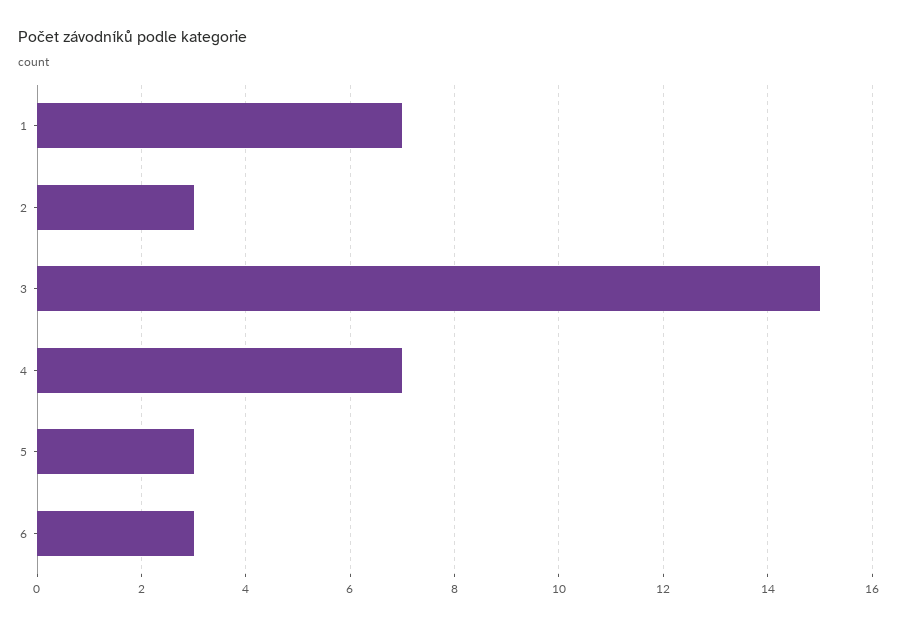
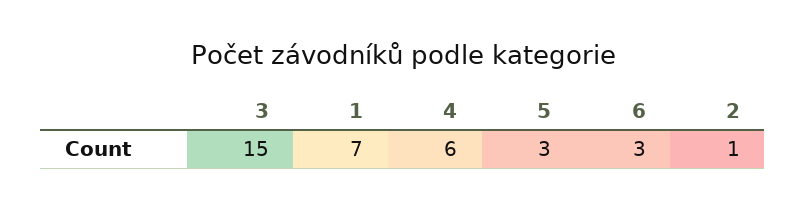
2: 3 -> 1
4: 7 -> 6

